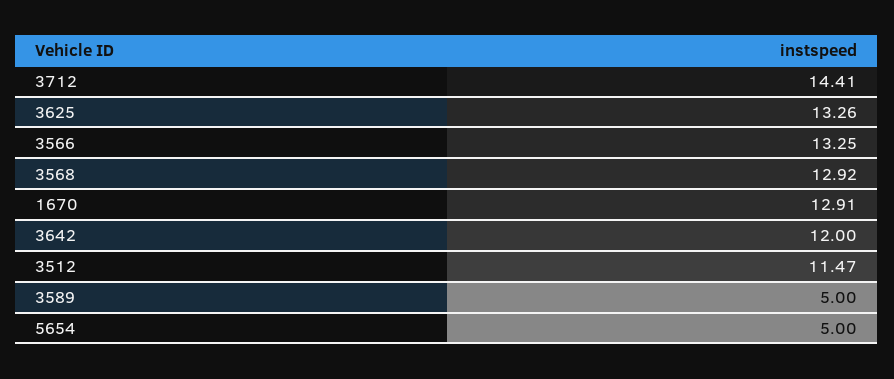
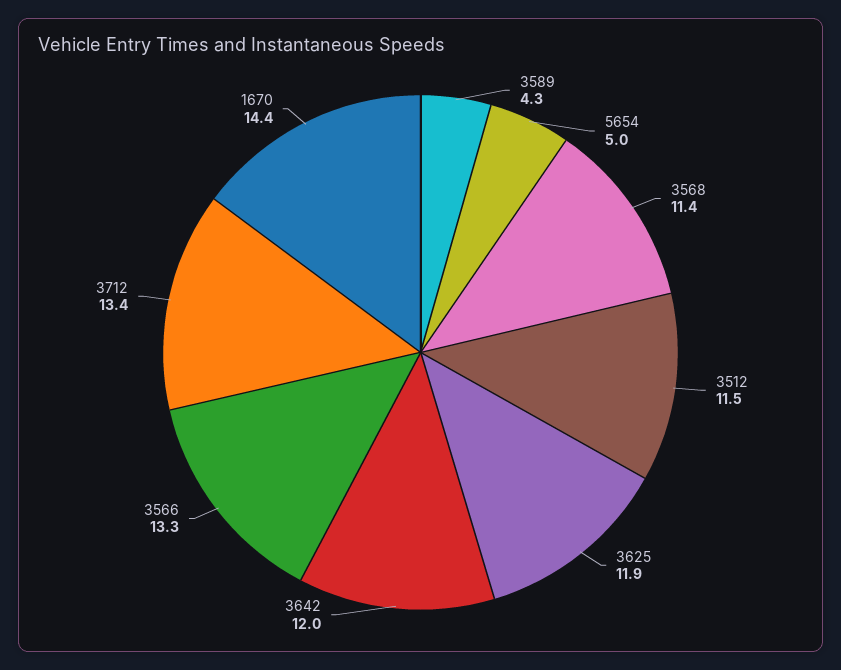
3712: 14.41 -> 13.4
3625: 13.26 -> 11.9
3568: 12.92 -> 11.4
1670: 12.91 -> 14.4
3589: 5 -> 4.3

